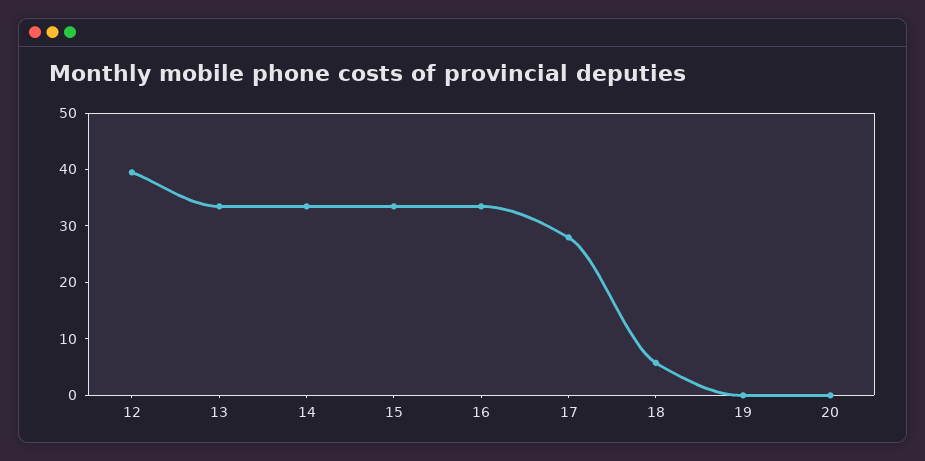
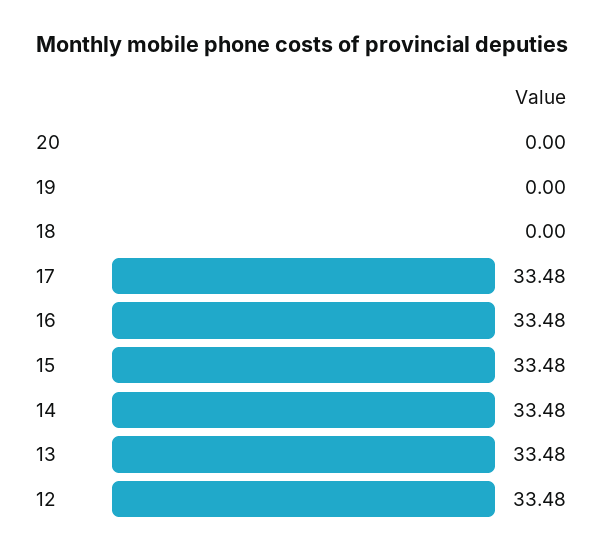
12: 40 -> 33.48
17: 28 -> 33.48
18: 6 -> 0

